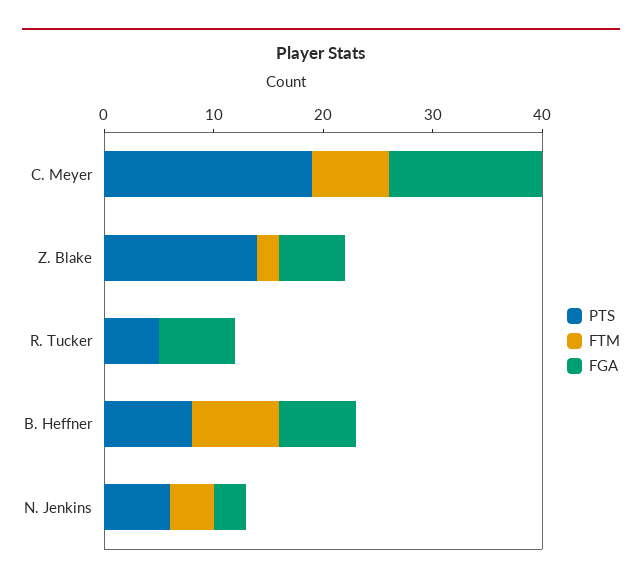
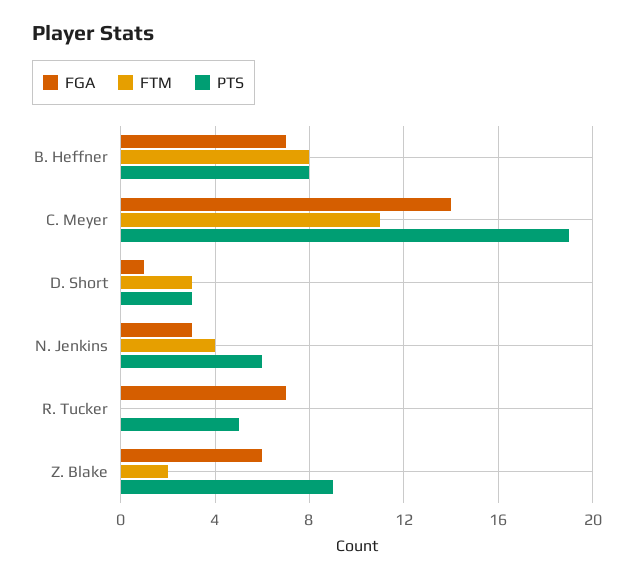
FTM, C. Meyer: 7 -> 11
PTS, Z. Blake: 14 -> 9
FGA, D. Short: none -> 1
FTM, D. Short: none -> 3
PTS, D. Short: none -> 3

